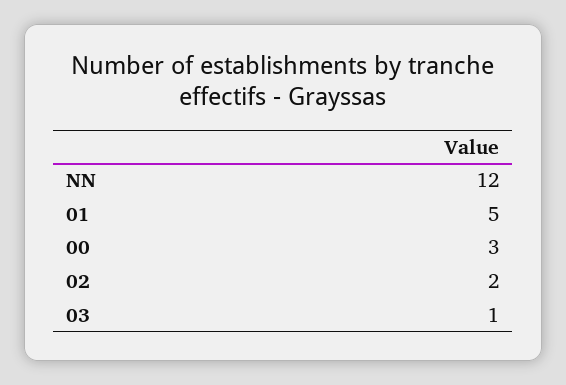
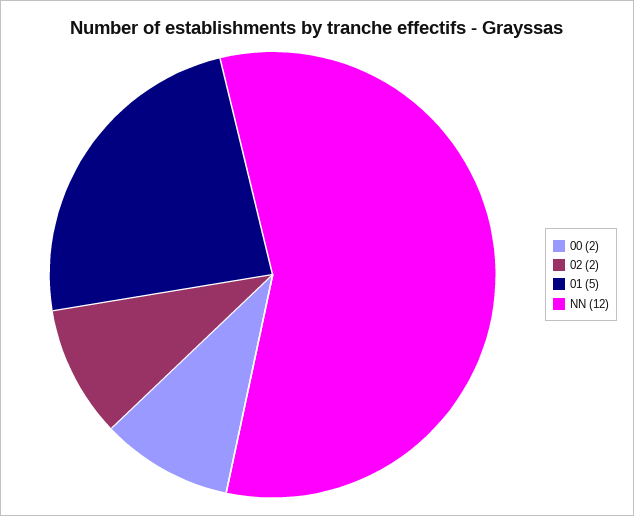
00: 3 -> 2
03: 1 -> none

